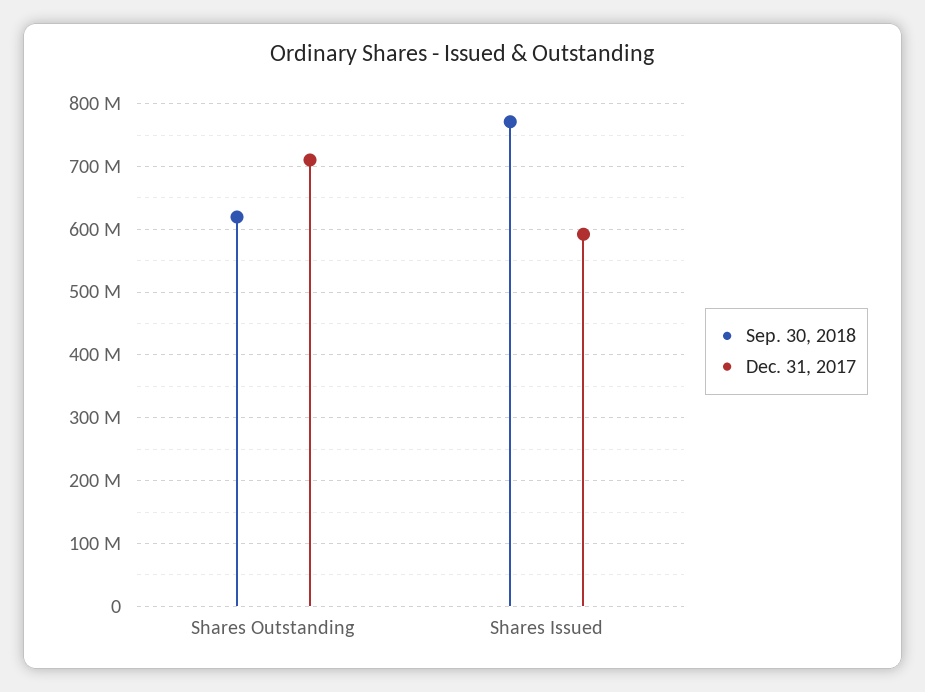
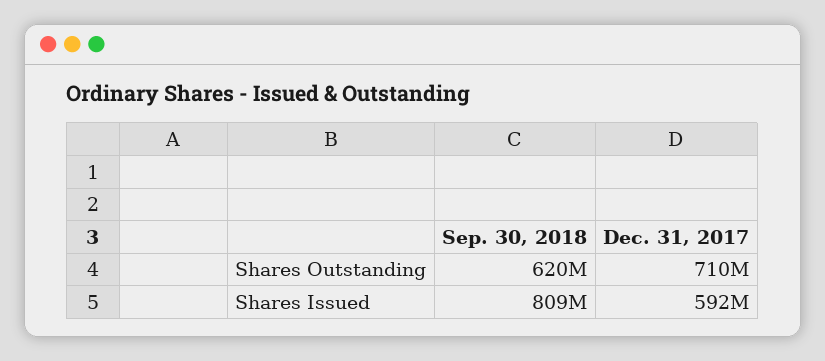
Sep. 30, 2018, Shares Issued: 770000000 -> 809000000

